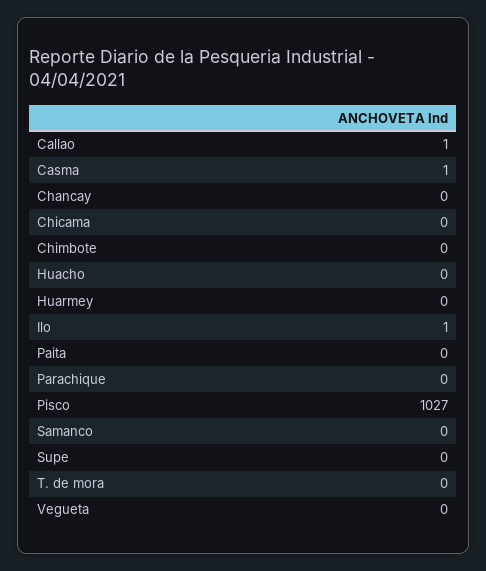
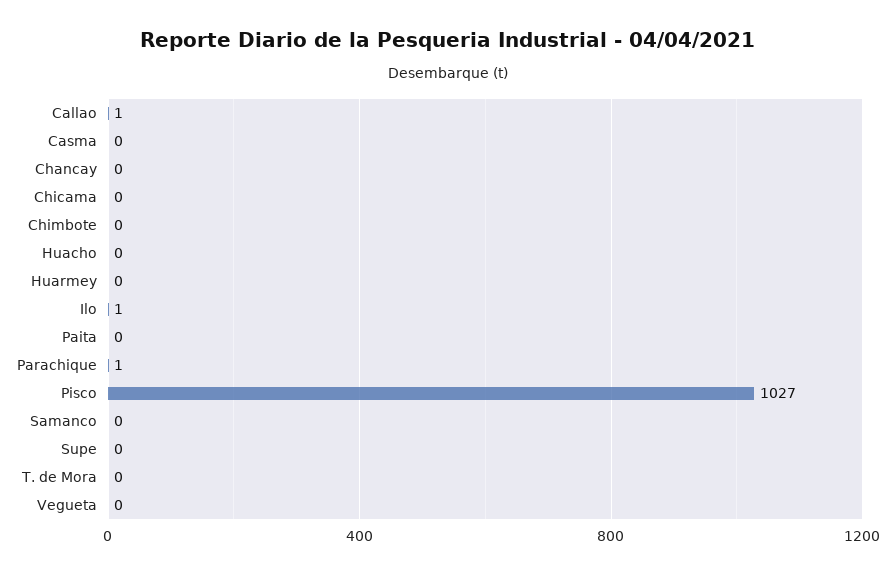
Casma: 1 -> 0
Parachique: 0 -> 1

